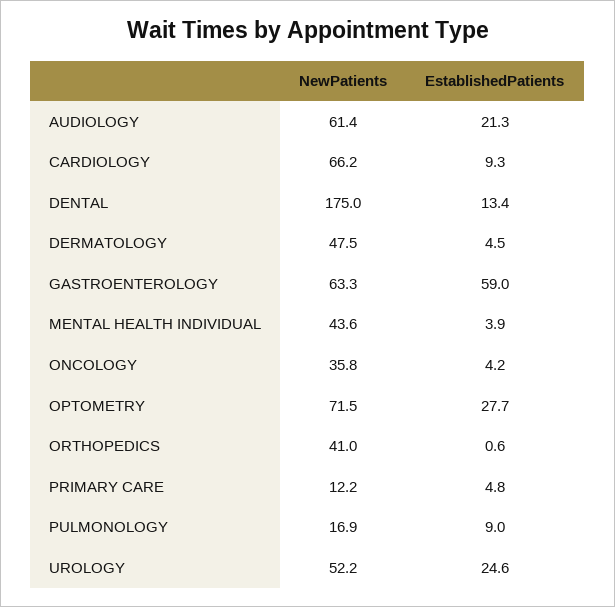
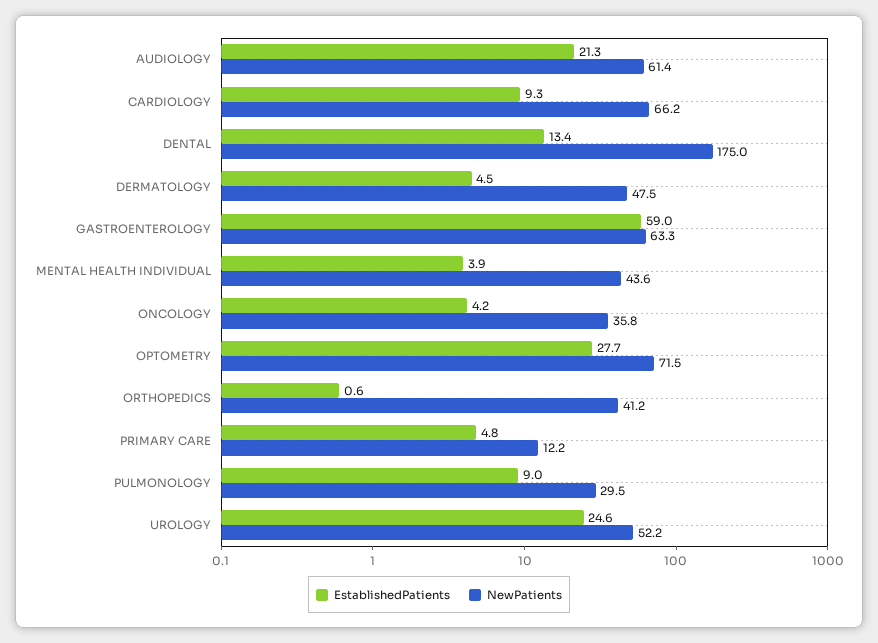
NewPatients, ORTHOPEDICS: 41 -> 41.2
NewPatients, PULMONOLOGY: 16.9 -> 29.5

